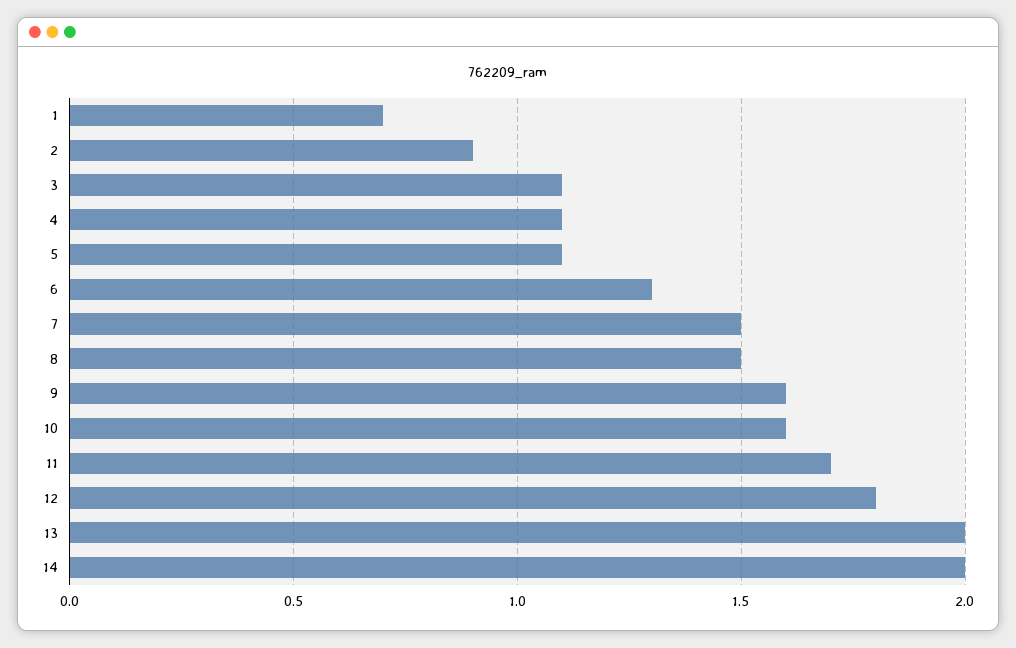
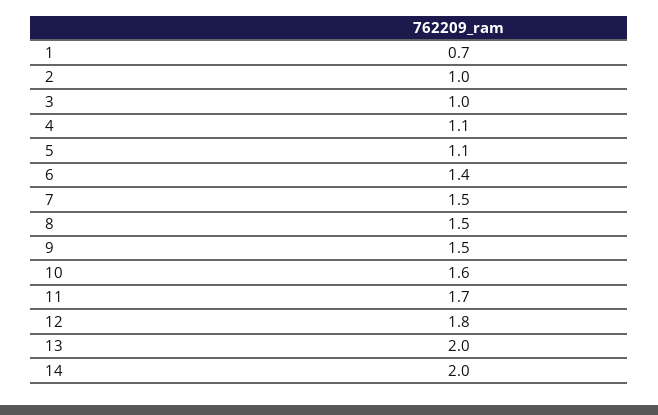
2: 0.9 -> 1
3: 1.1 -> 1
6: 1.3 -> 1.4
9: 1.6 -> 1.5

